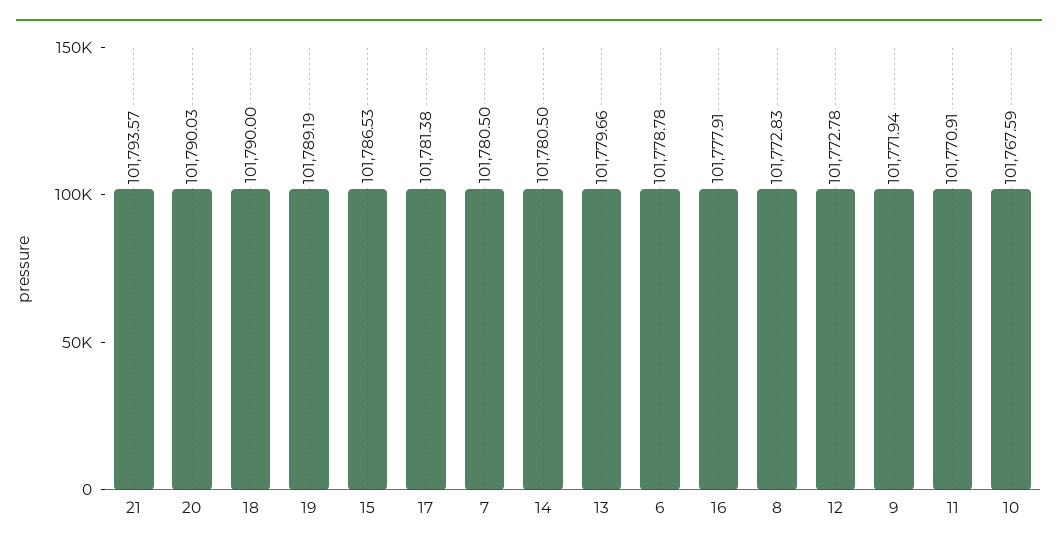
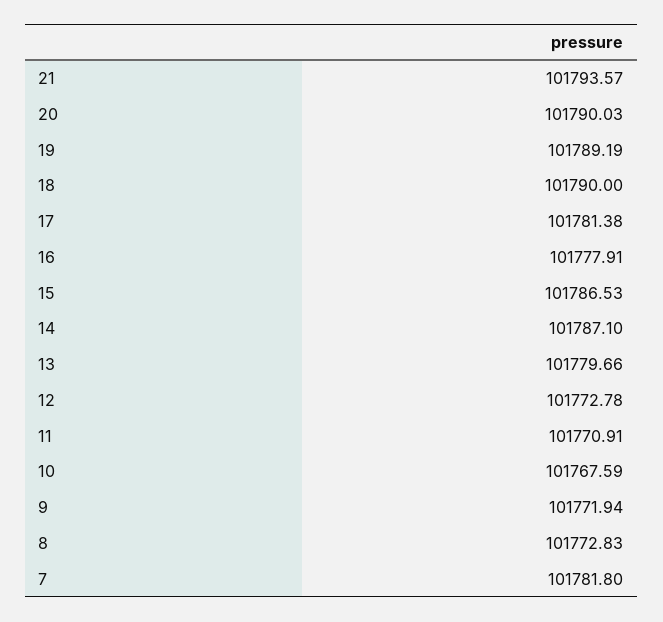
7: 101780.5 -> 101781.8
14: 101780.5 -> 101787.1
6: 101778.78 -> none

